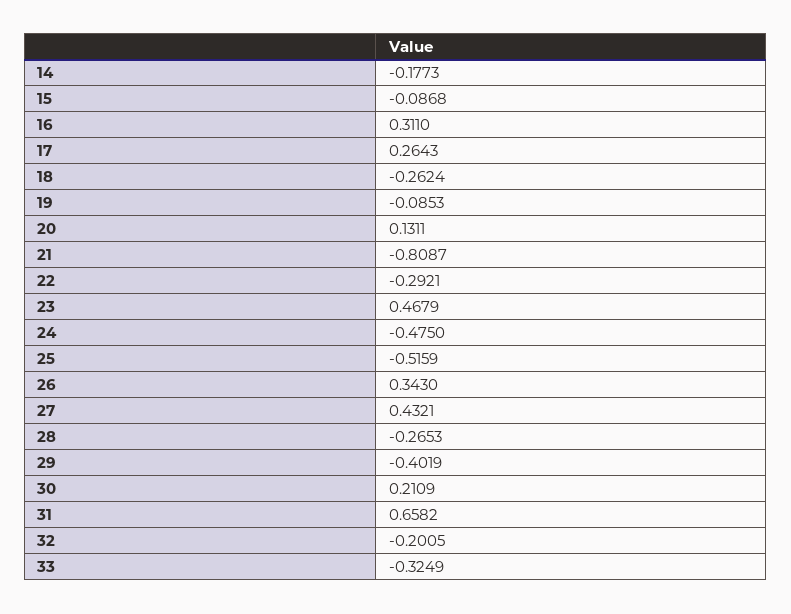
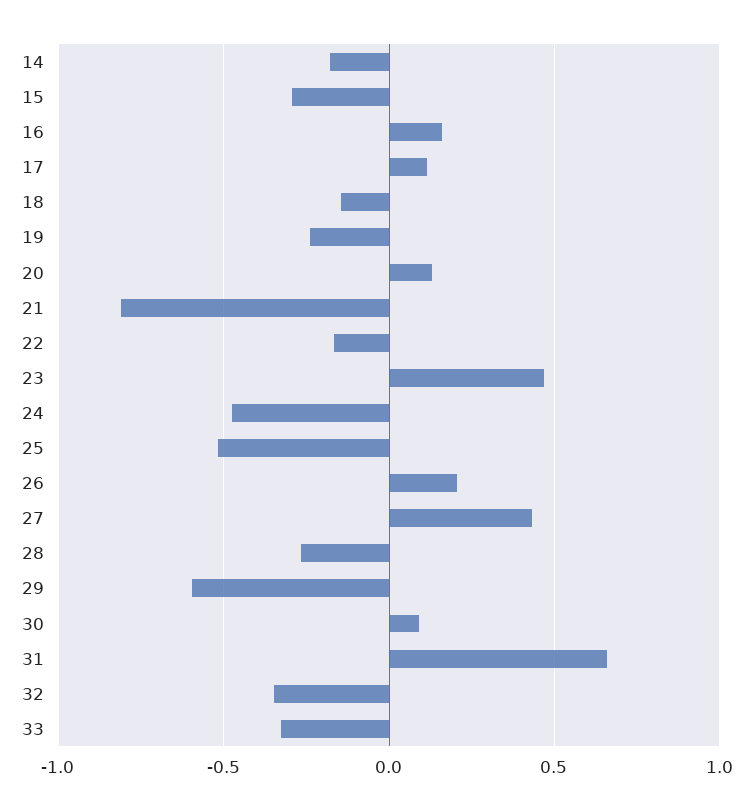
15: -0.0868 -> -0.3
16: 0.311 -> 0.15
17: 0.2643 -> 0.1
18: -0.2624 -> -0.15
19: -0.0853 -> -0.25
22: -0.2921 -> -0.15
26: 0.343 -> 0.2
29: -0.4019 -> -0.6
30: 0.2109 -> 0.1
32: -0.2005 -> -0.35

